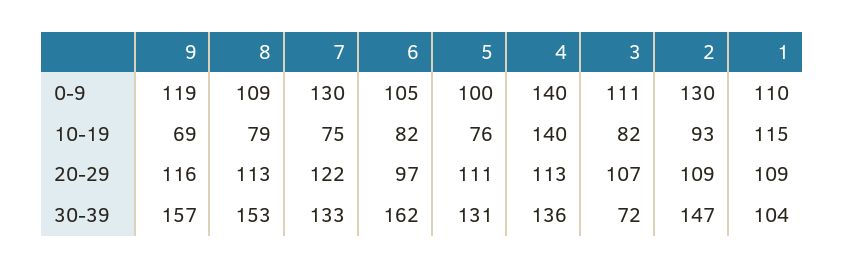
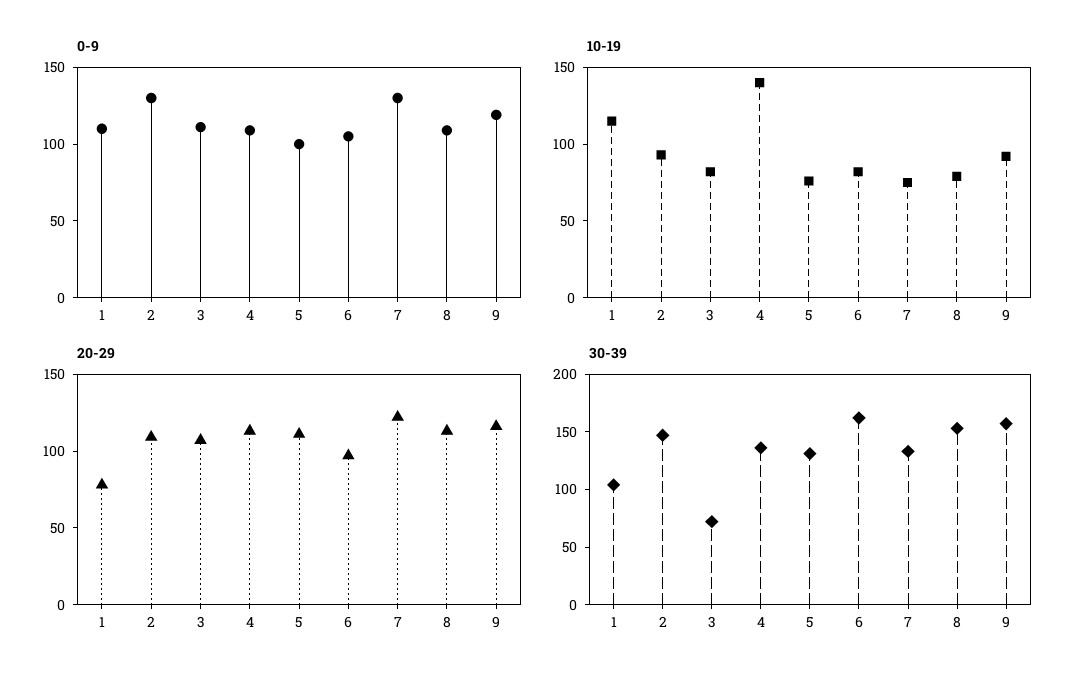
0-9, 4: 140 -> 110
10-19, 9: 69 -> 90
20-29, 1: 109 -> 80

